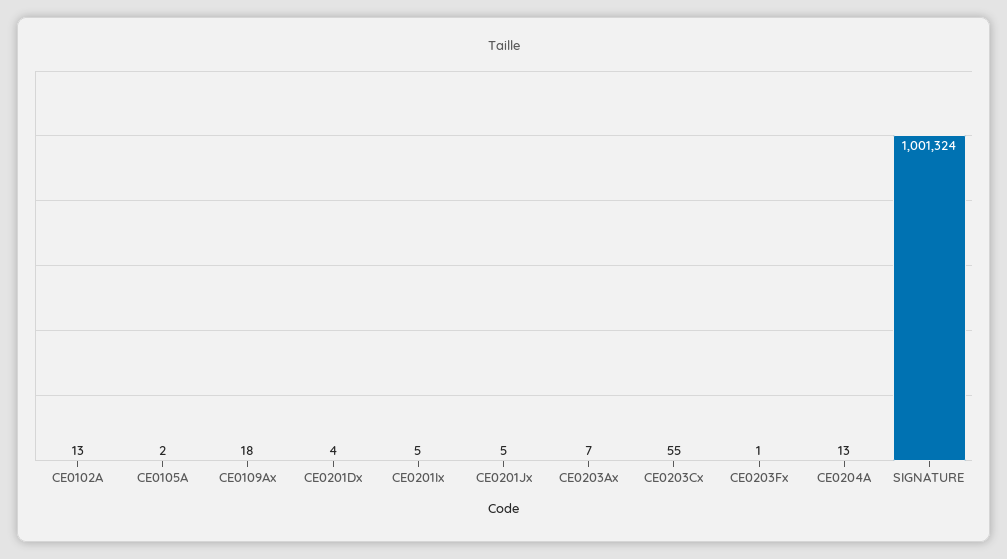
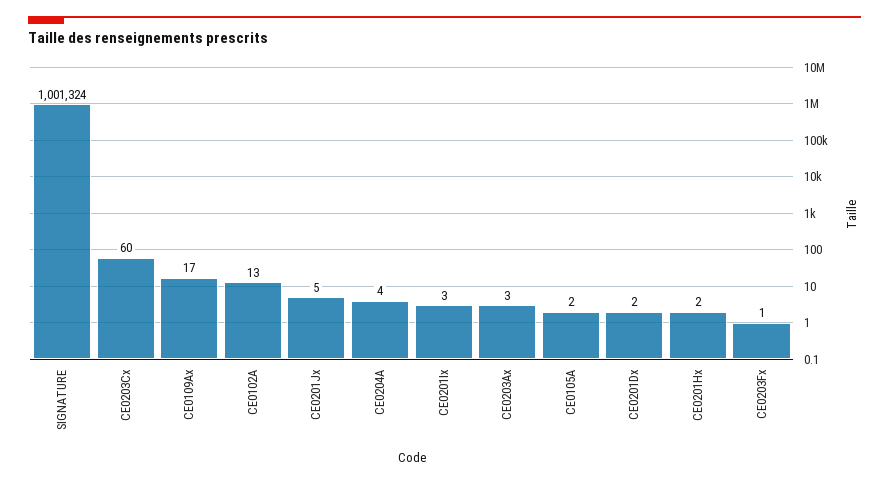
CE0109Ax: 18 -> 17
CE0201Dx: 4 -> 2
CE0201Ix: 5 -> 3
CE0203Ax: 7 -> 3
CE0203Cx: 55 -> 60
CE0204A: 13 -> 4
CE0201Hx: none -> 2

